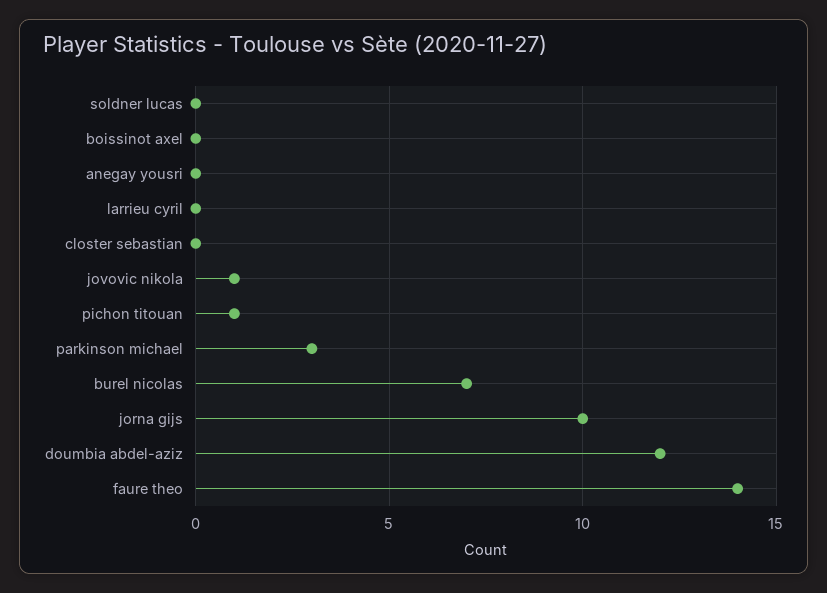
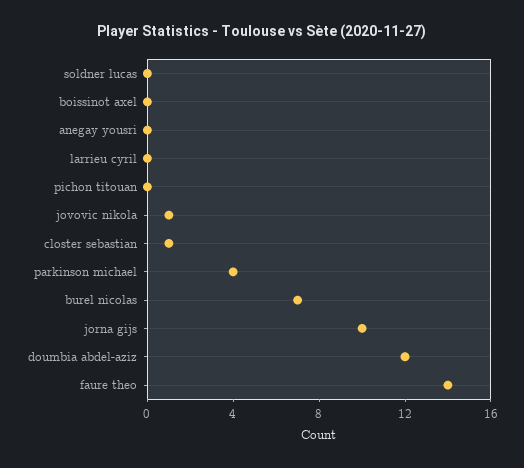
closter sebastian: 0 -> 1
pichon titouan: 1 -> 0
parkinson michael: 3 -> 4

